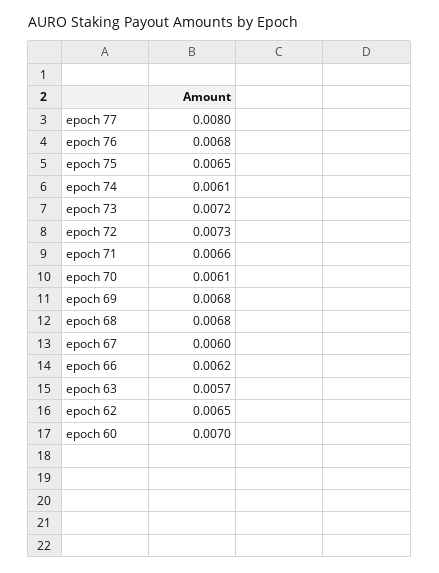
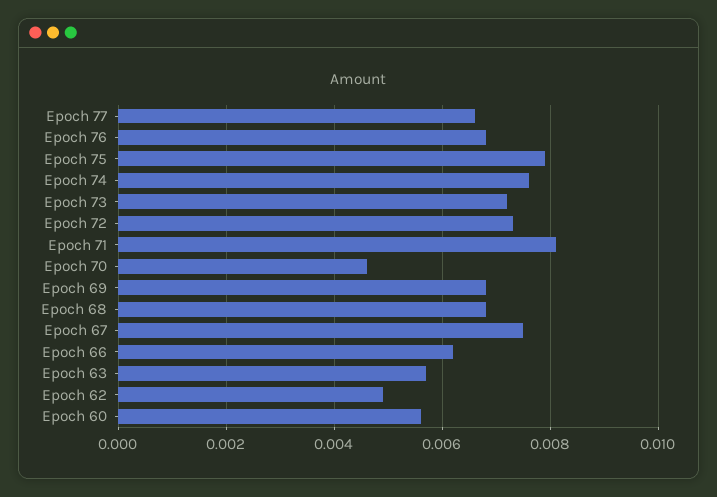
epoch 77: 0.008 -> 0.0065
epoch 75: 0.0065 -> 0.008
epoch 74: 0.0061 -> 0.0075
epoch 71: 0.0066 -> 0.008
epoch 70: 0.0061 -> 0.0045
epoch 67: 0.006 -> 0.0075
epoch 62: 0.0065 -> 0.005
epoch 60: 0.007 -> 0.0055

